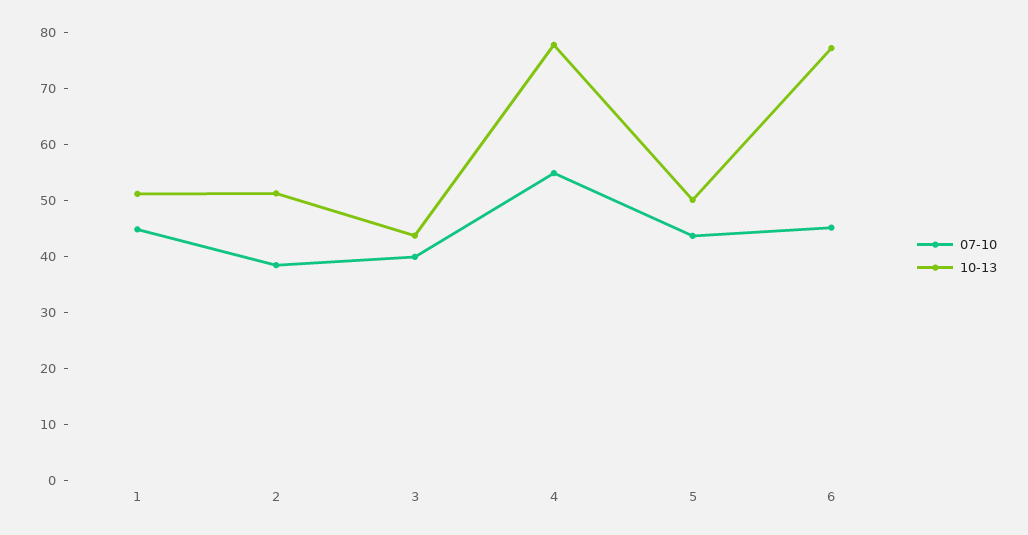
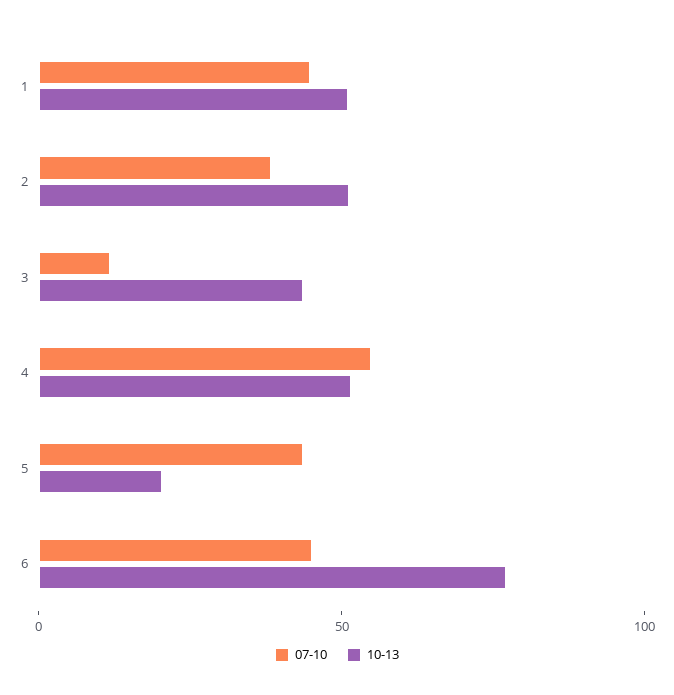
07-10, 3: 40 -> 10
10-13, 4: 78 -> 50
10-13, 5: 50 -> 20

